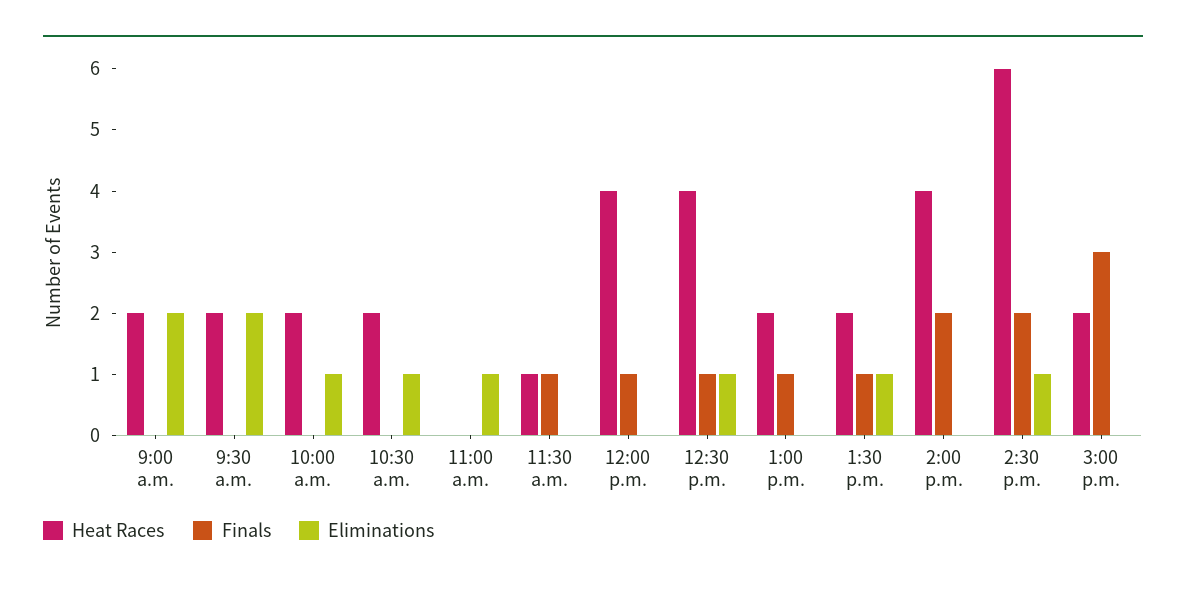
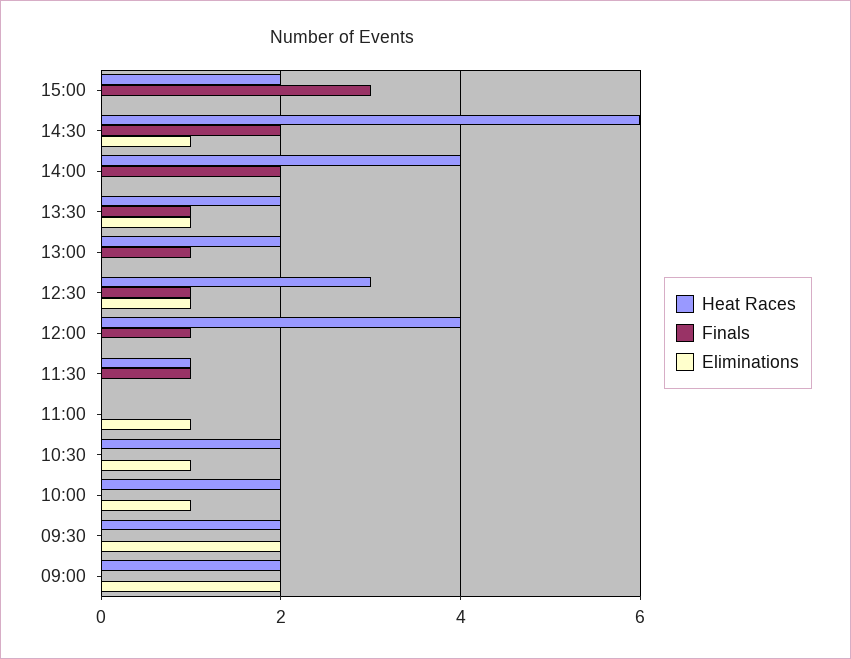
Heat Races, 12:30 p.m.: 4 -> 3

